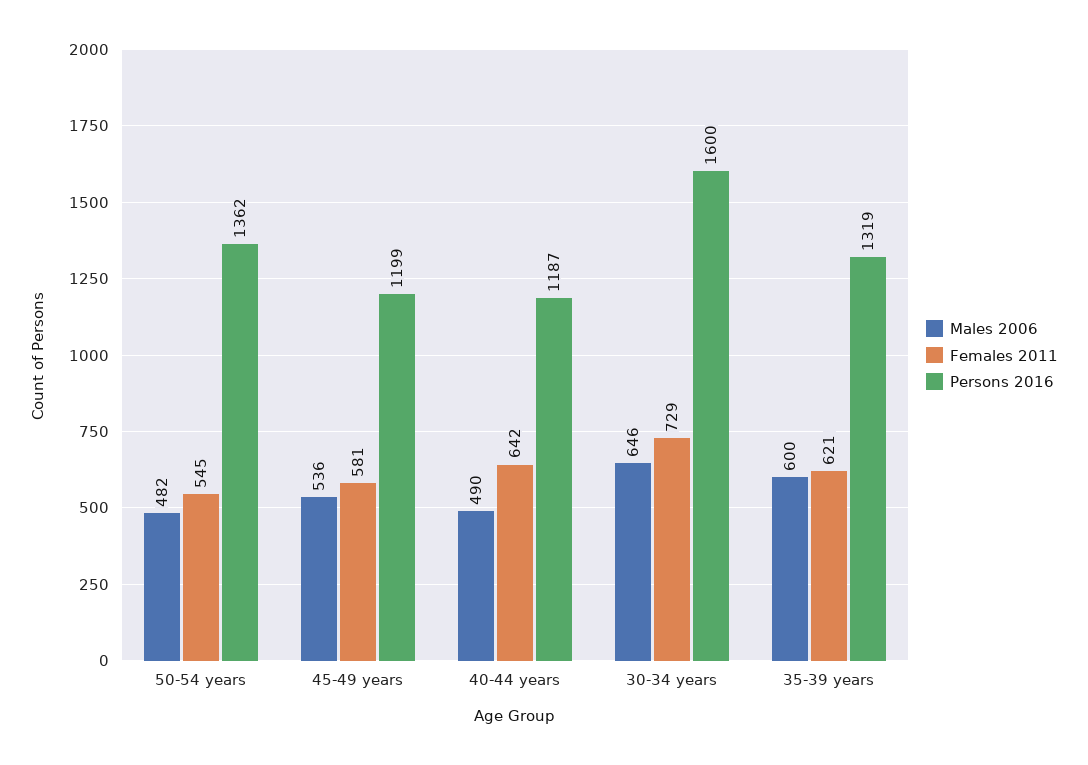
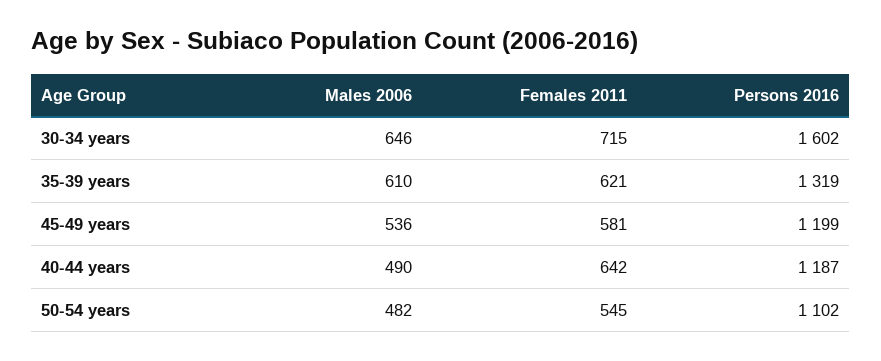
Persons 2016, 50-54 years: 1362 -> 1102
Females 2011, 30-34 years: 729 -> 715
Persons 2016, 30-34 years: 1600 -> 1602
Males 2006, 35-39 years: 600 -> 610

